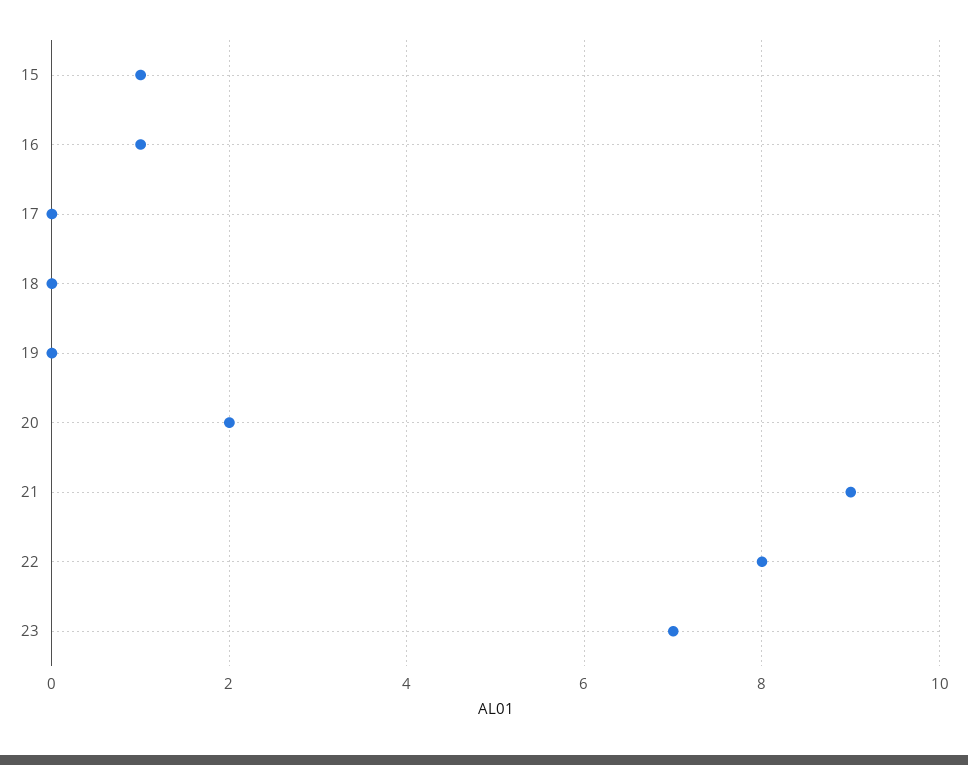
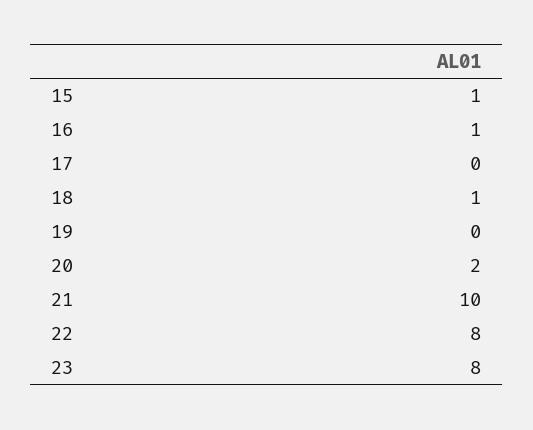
18: 0 -> 1
21: 9 -> 10
23: 7 -> 8

